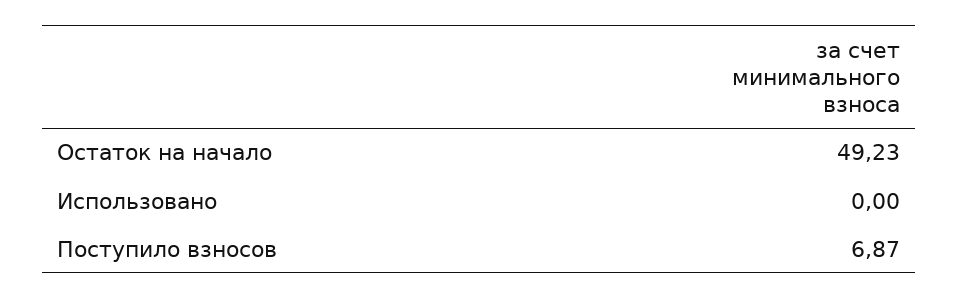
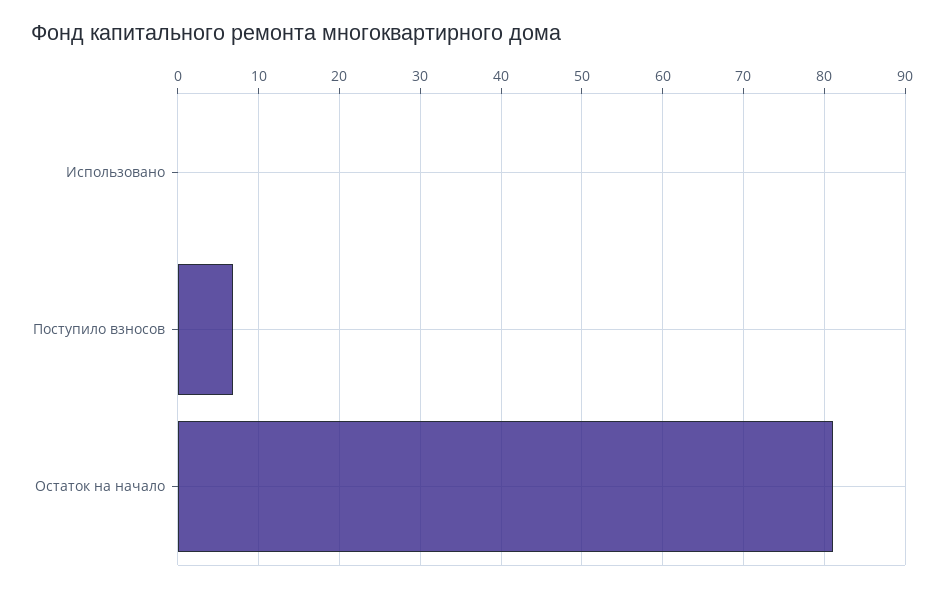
Остаток на начало: 49.23 -> 81

